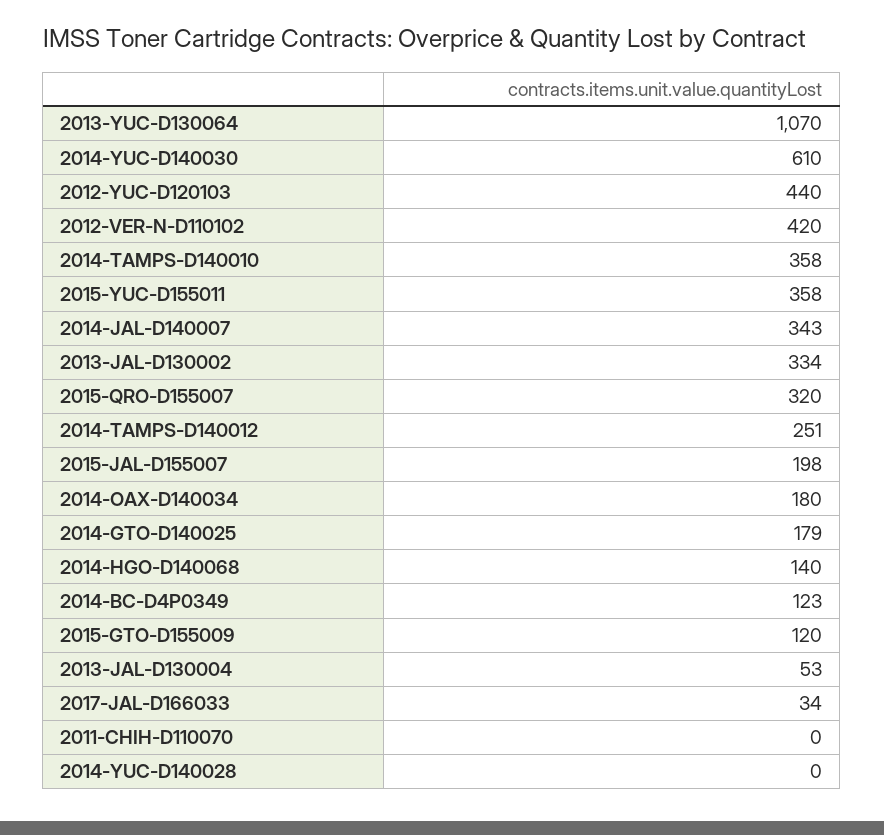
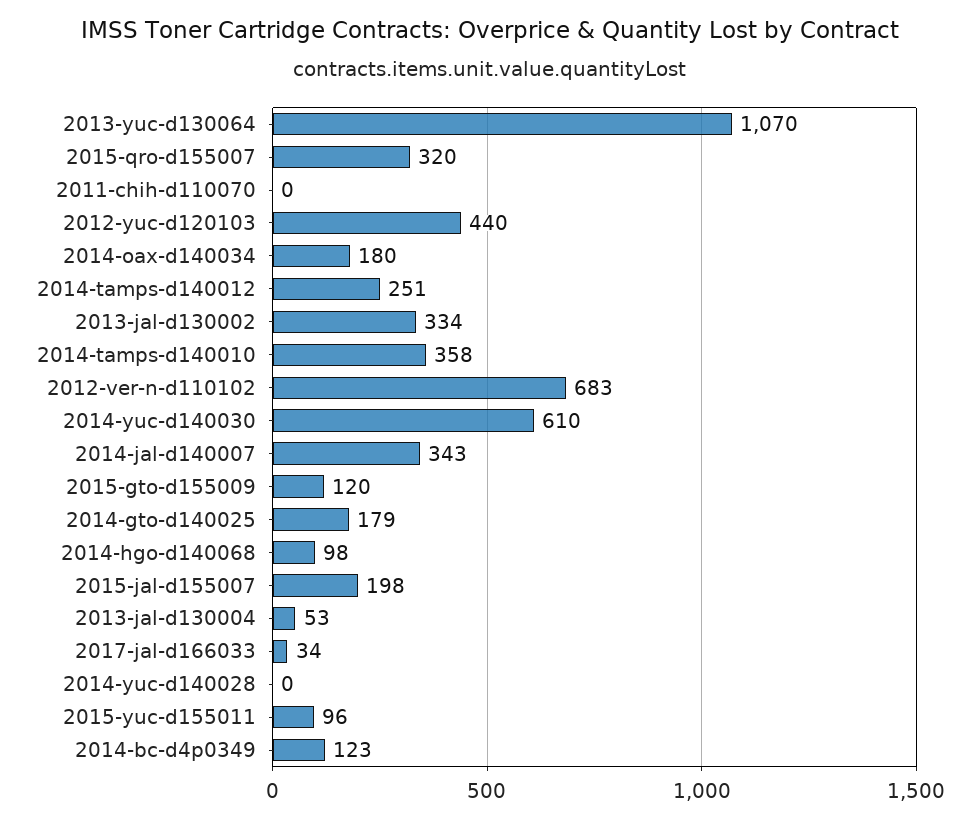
2012-VER-N-D110102: 420 -> 683
2015-YUC-D155011: 358 -> 96
2014-HGO-D140068: 140 -> 98

